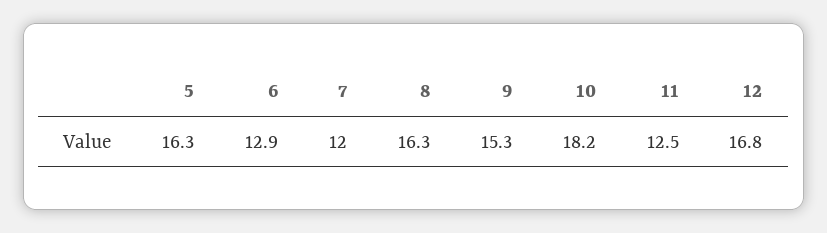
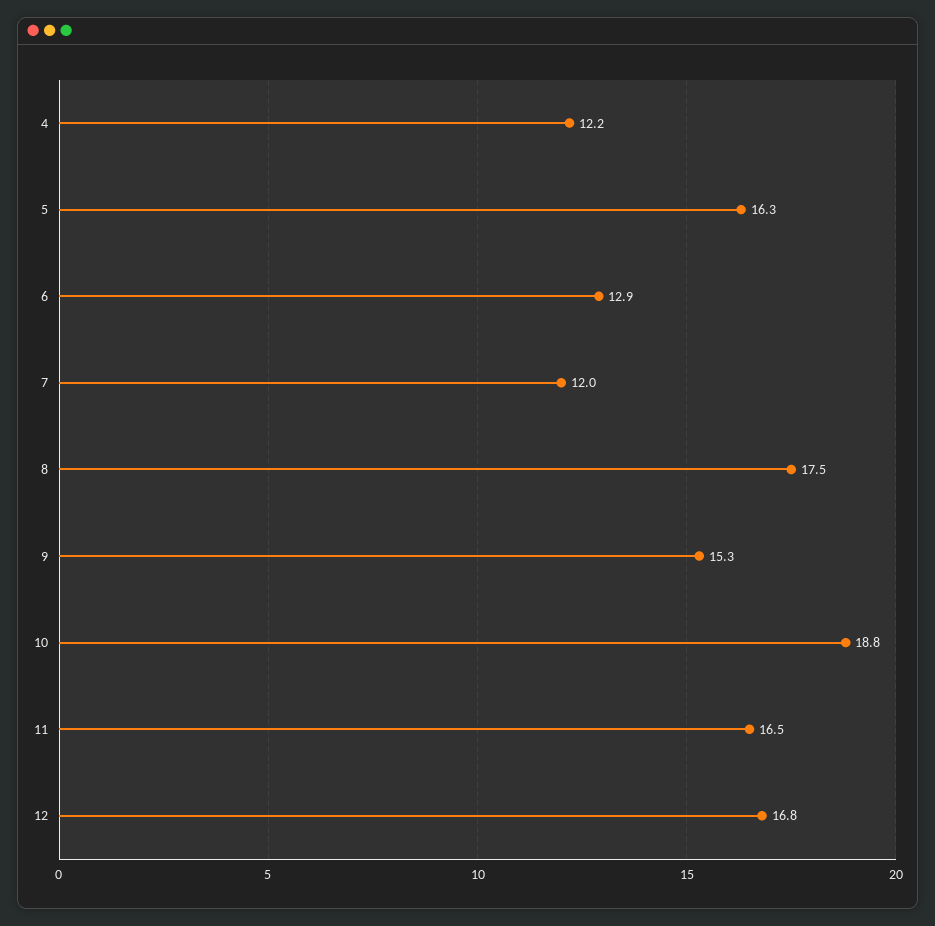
8: 16.3 -> 17.5
10: 18.2 -> 18.8
11: 12.5 -> 16.5
4: none -> 12.2

